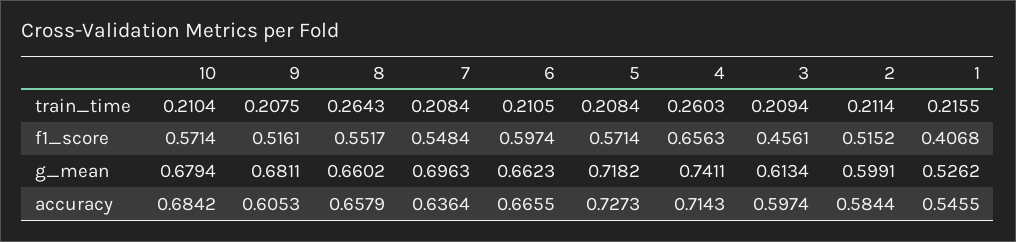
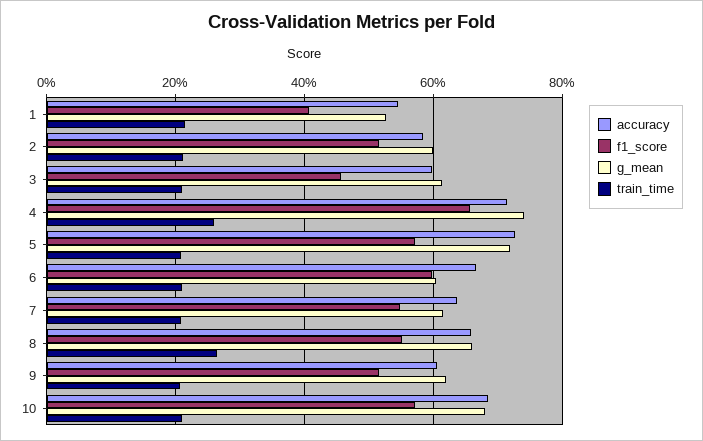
g_mean, 9: 0.6811 -> 0.62
g_mean, 7: 0.6963 -> 0.62
g_mean, 6: 0.6623 -> 0.6

